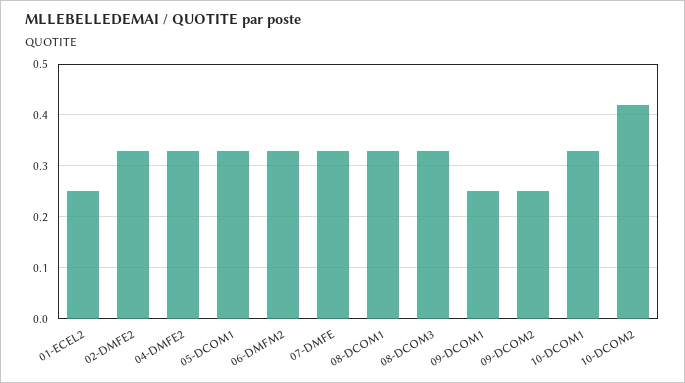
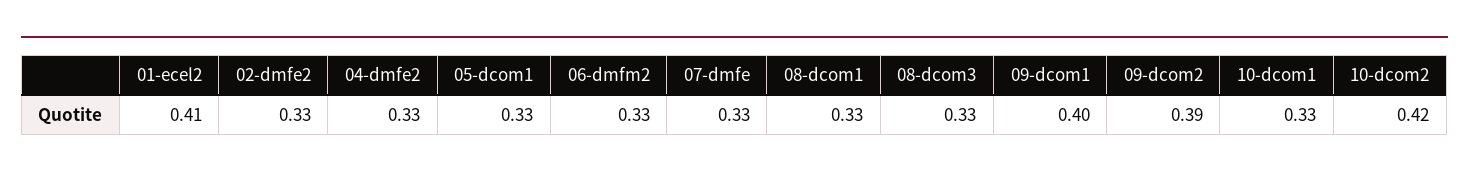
01-ECEL2: 0.25 -> 0.41
09-DCOM1: 0.25 -> 0.4
09-DCOM2: 0.25 -> 0.39

